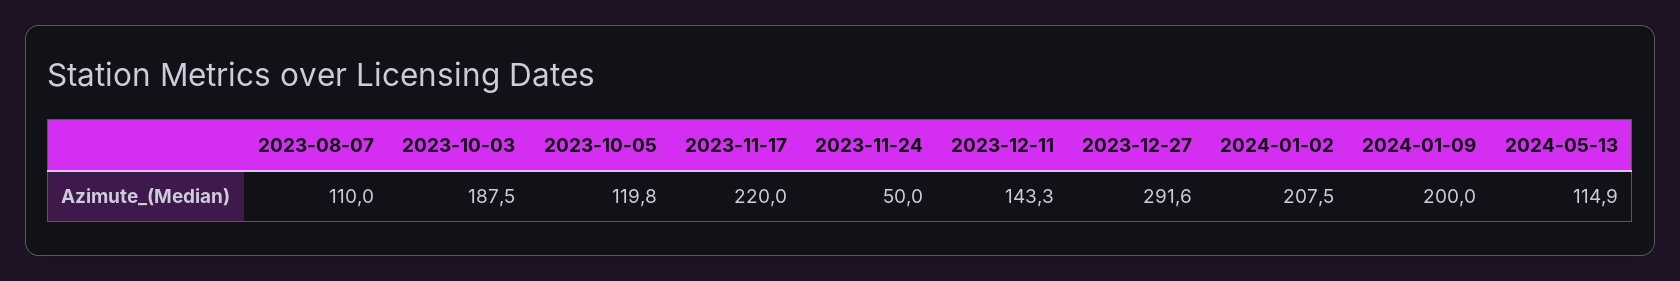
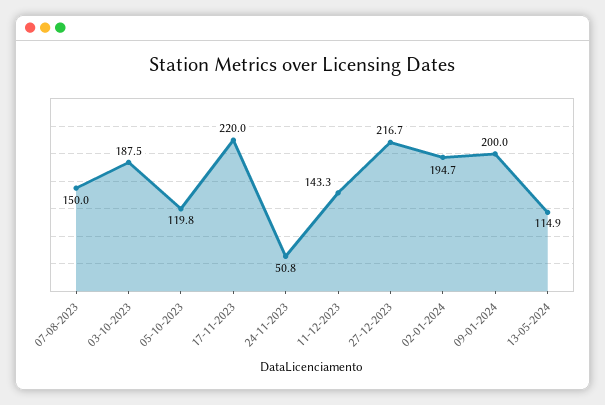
2023-08-07: 110 -> 150
2023-11-24: 50 -> 50.8
2023-12-27: 291.6 -> 216.7
2024-01-02: 207.5 -> 194.7

